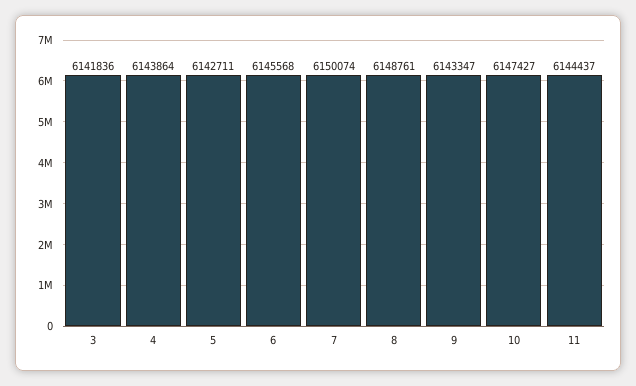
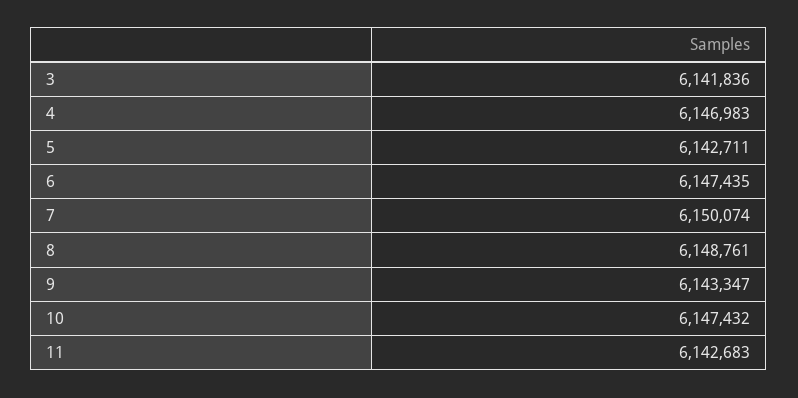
4: 6143864 -> 6146983
6: 6145568 -> 6147435
10: 6147427 -> 6147432
11: 6144437 -> 6142683

